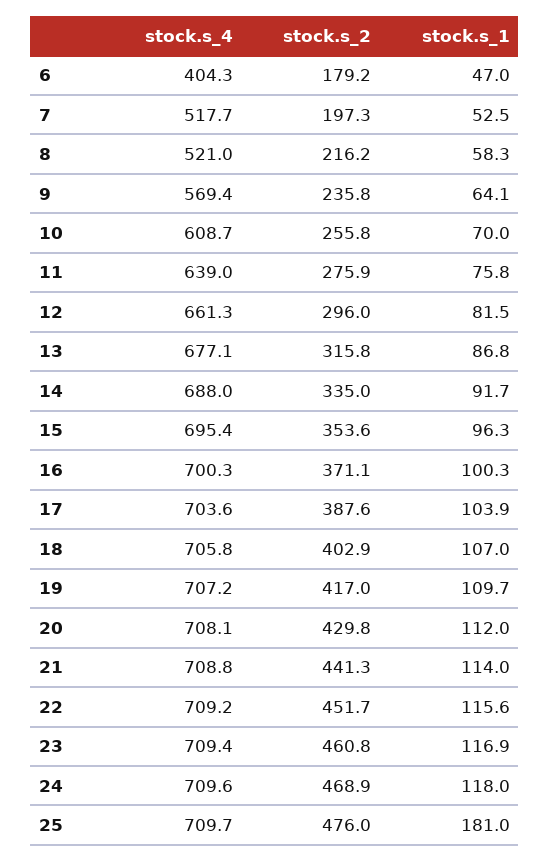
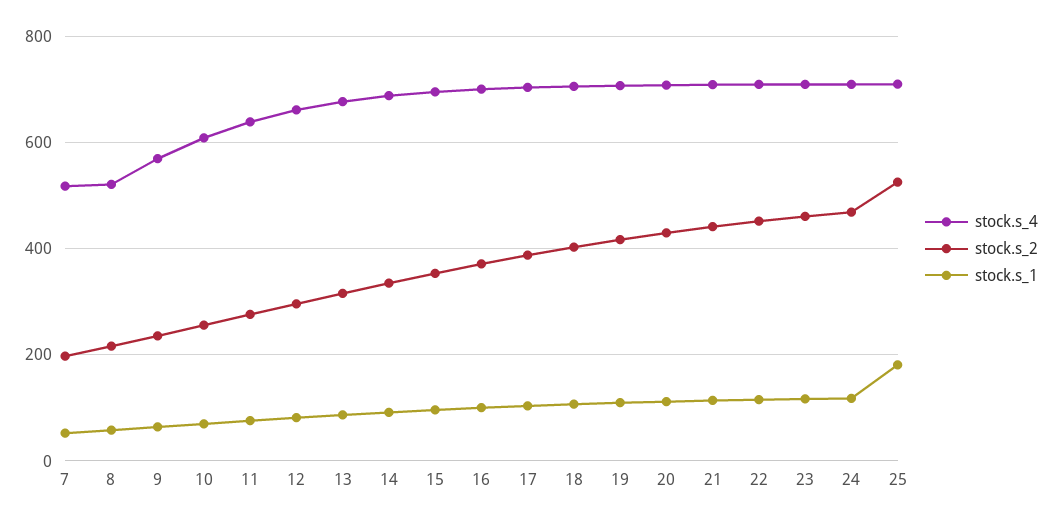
stock.s_4, 6: 404.3 -> none
stock.s_2, 6: 179.2 -> none
stock.s_1, 6: 47 -> none
stock.s_2, 25: 476 -> 520

